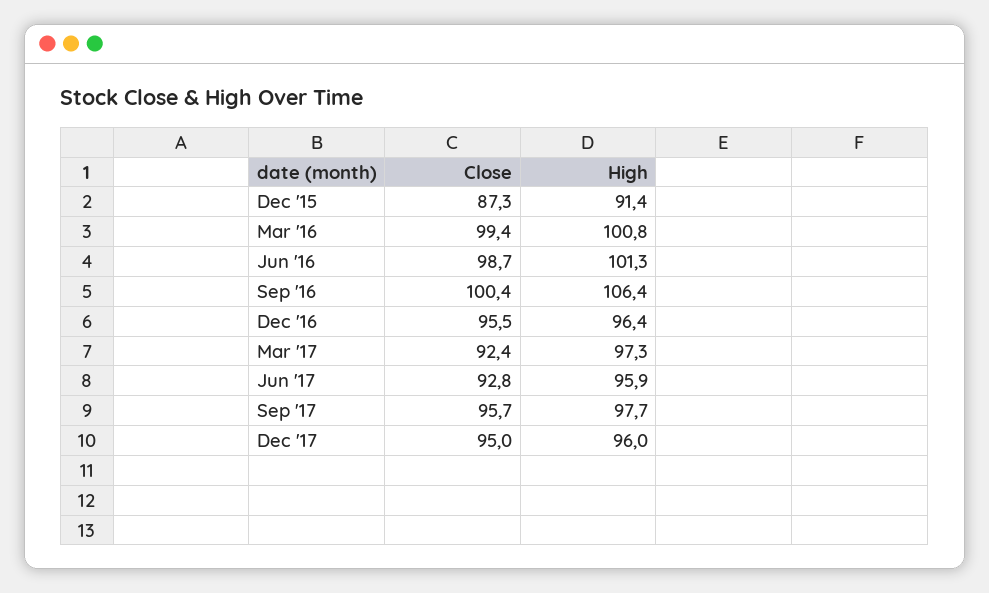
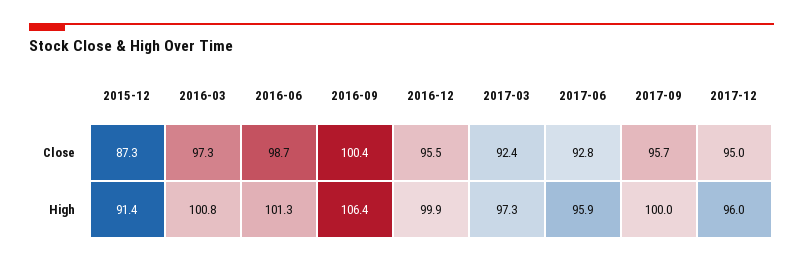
Close, Mar '16: 99.4 -> 97.3
High, Dec '16: 96.4 -> 99.9
High, Sep '17: 97.7 -> 100

